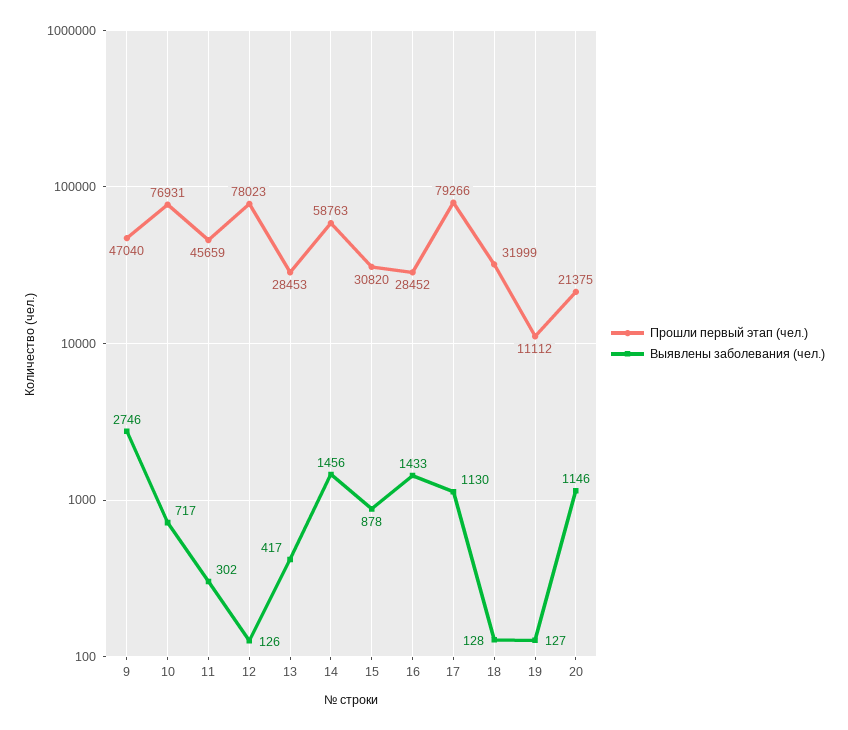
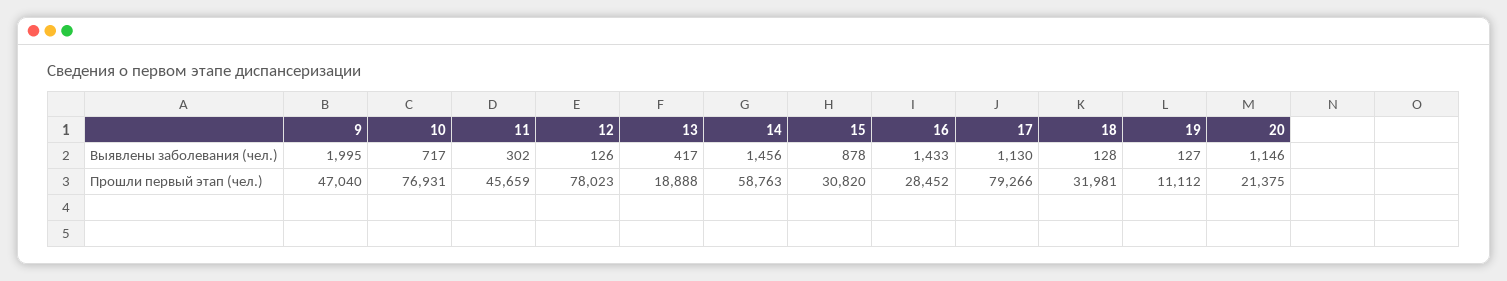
Выявлены заболевания (чел.), 9: 2746 -> 1995
Прошли первый этап (чел.), 13: 28453 -> 18888
Прошли первый этап (чел.), 18: 31999 -> 31981

